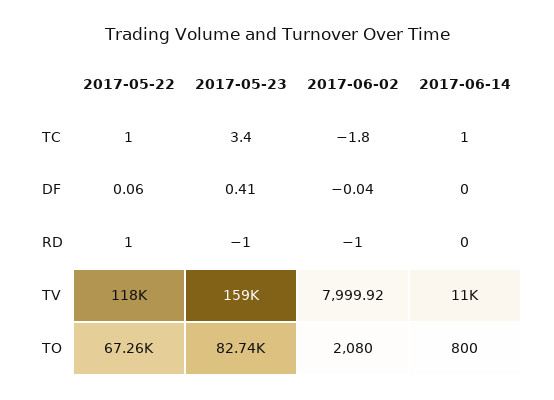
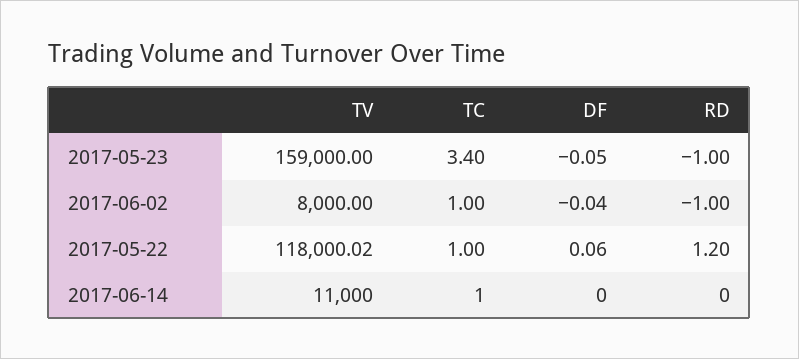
2017-06-02, TC: -1.8 -> 1
2017-05-23, DF: 0.41 -> -0.05
2017-05-22, RD: 1 -> 1.2
2017-05-22, TV: 118000 -> 118000.02
2017-06-02, TV: 7999.92 -> 8000
2017-05-22, TO: 67260 -> none
2017-05-23, TO: 82740 -> none
2017-06-02, TO: 2080 -> none
2017-06-14, TO: 800 -> none

